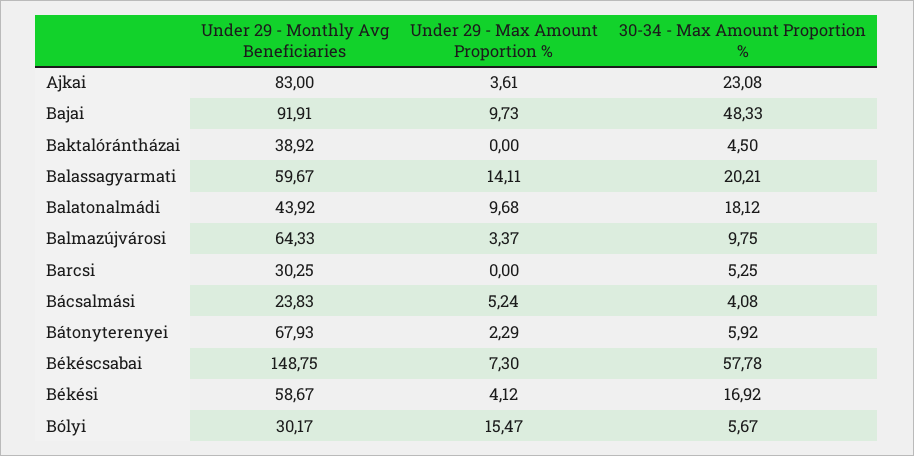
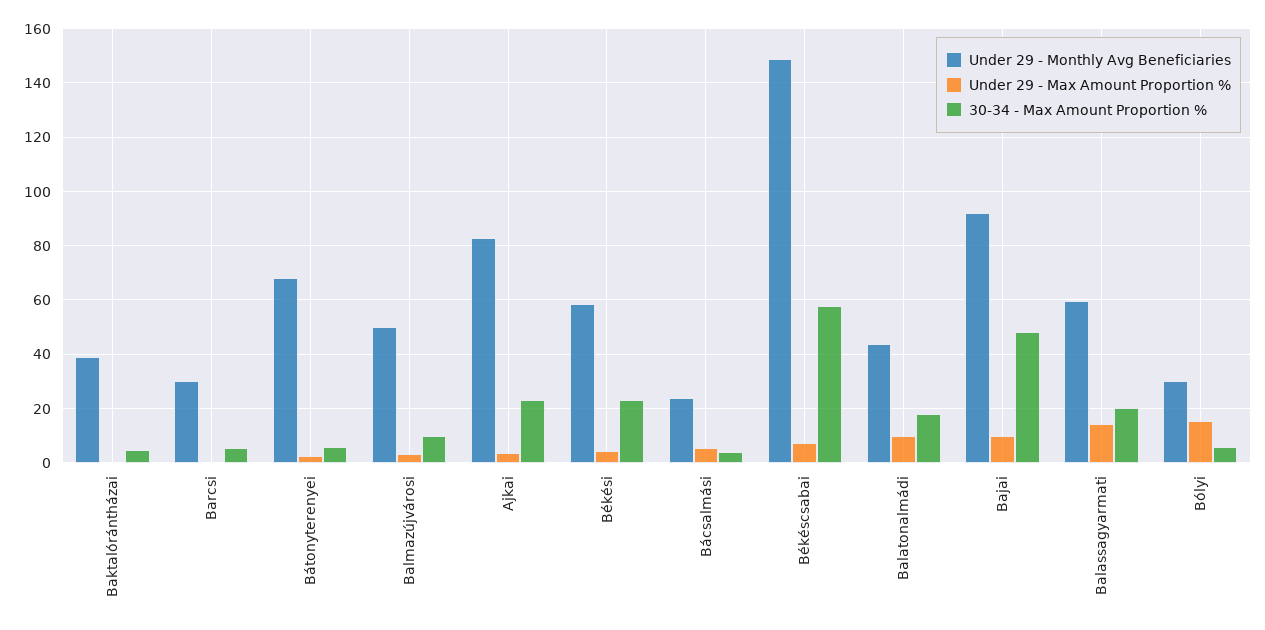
Under 29 - Monthly Avg Beneficiaries, Balmazújvárosi: 64.33 -> 50
30-34 - Max Amount Proportion %, Békési: 16.92 -> 22.5

